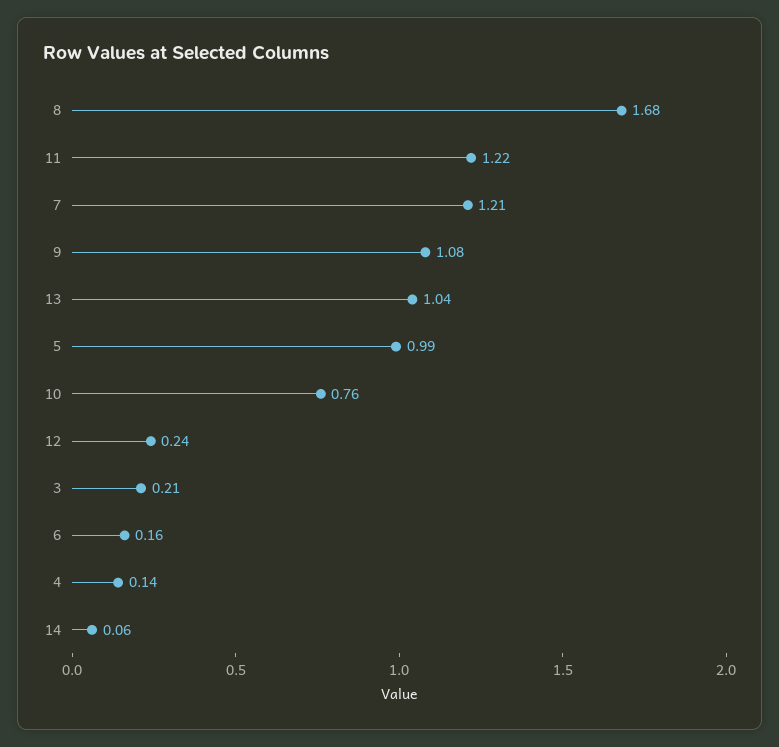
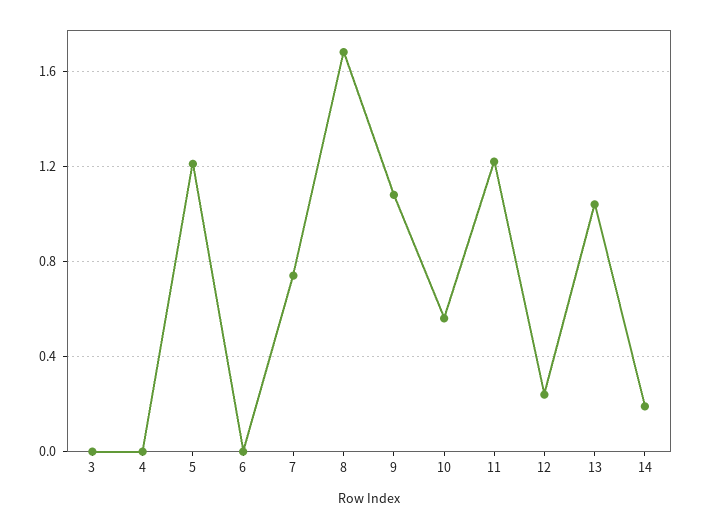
7: 1.21 -> 0.75
5: 0.99 -> 1.2
10: 0.76 -> 0.55
3: 0.21 -> 0
6: 0.16 -> 0
4: 0.14 -> 0
14: 0.06 -> 0.2

